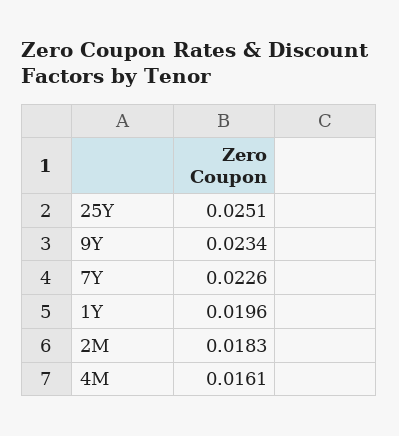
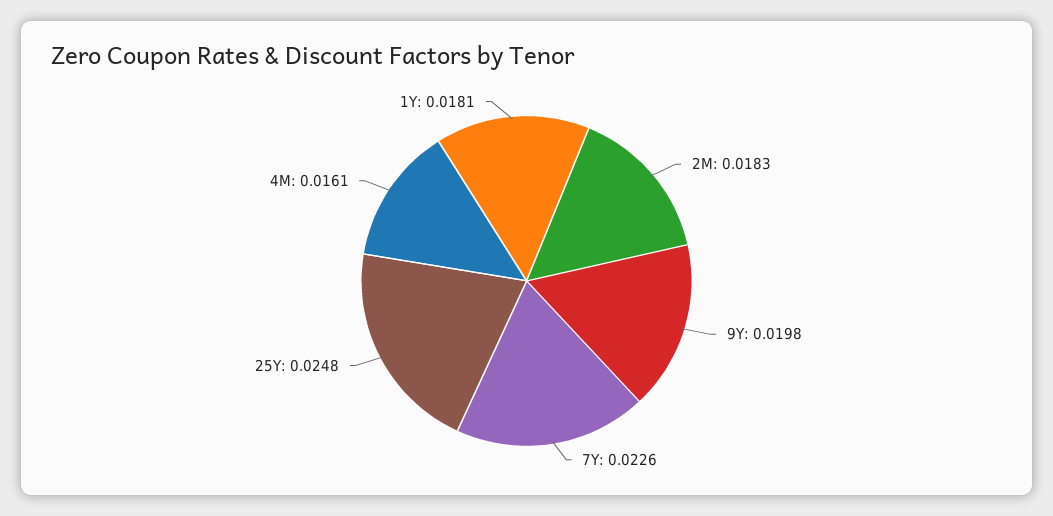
25Y: 0.0251 -> 0.0248
9Y: 0.0234 -> 0.0198
1Y: 0.0196 -> 0.0181

